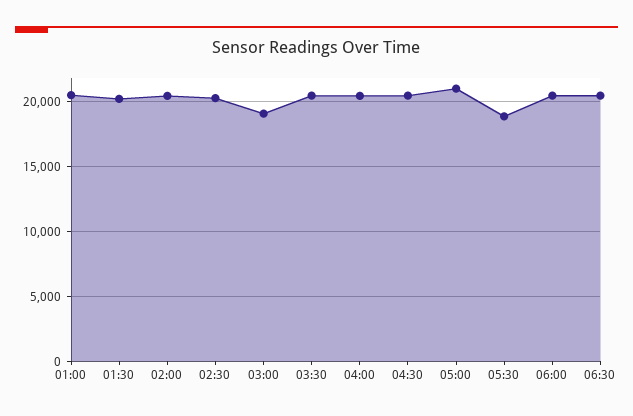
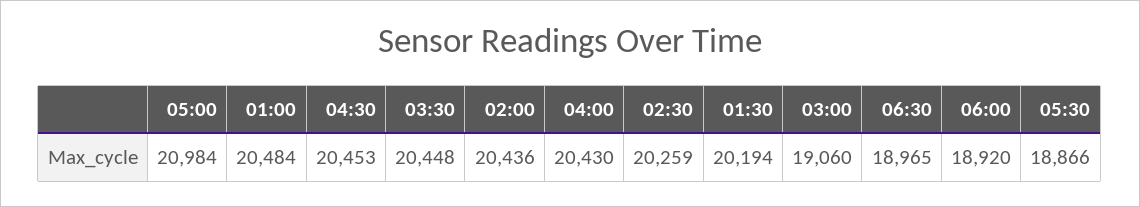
06:00: 20500 -> 18920
06:30: 20500 -> 18965

